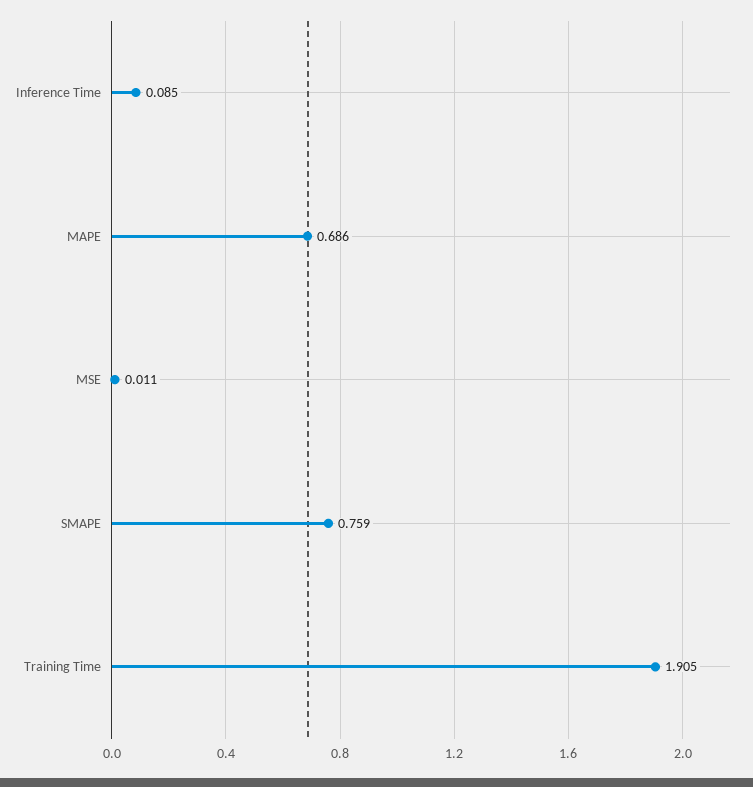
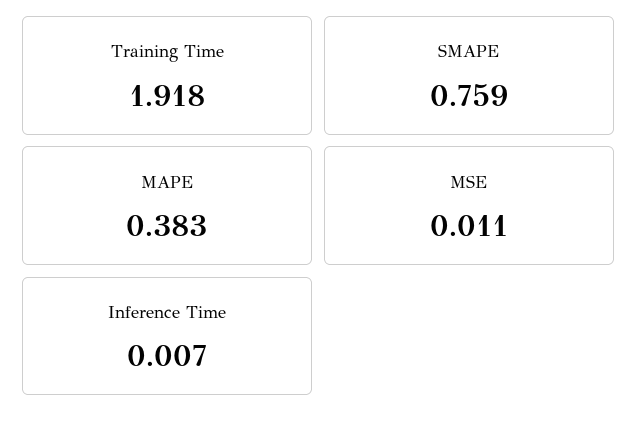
Inference Time: 0.085 -> 0.007
MAPE: 0.686 -> 0.383
Training Time: 1.905 -> 1.918

